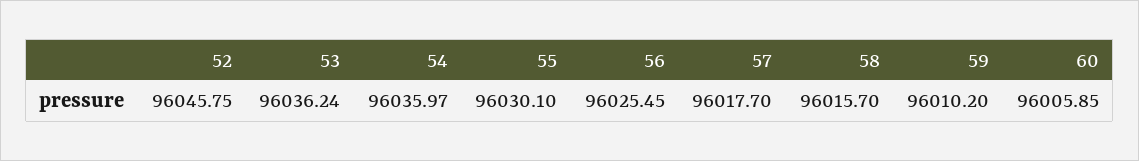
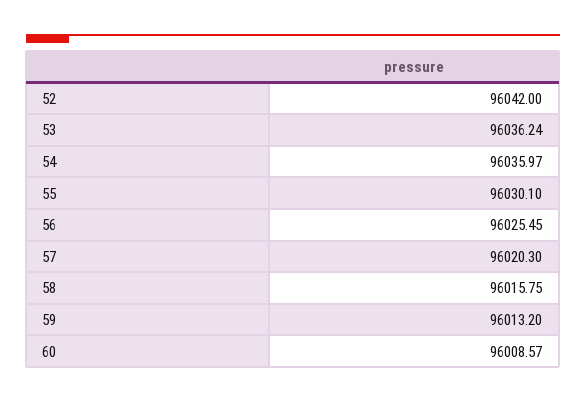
52: 96045.75 -> 96042
57: 96017.7 -> 96020.3
58: 96015.7 -> 96015.75
59: 96010.2 -> 96013.2
60: 96005.85 -> 96008.57

